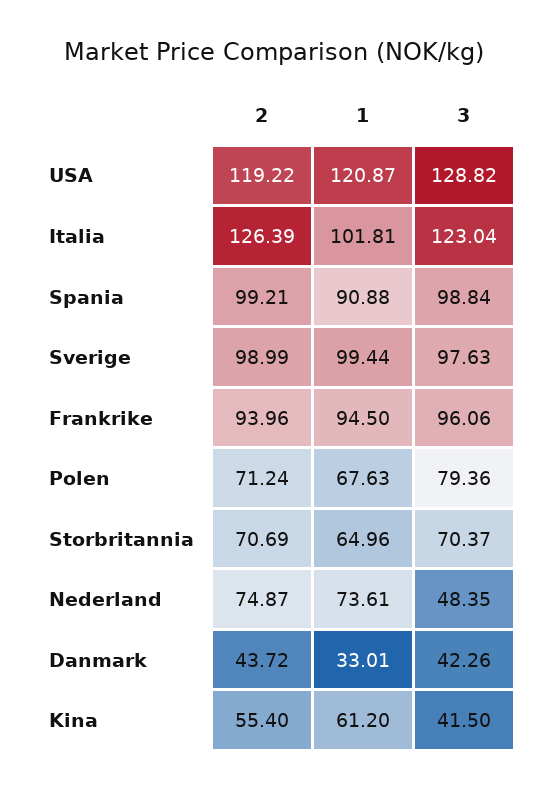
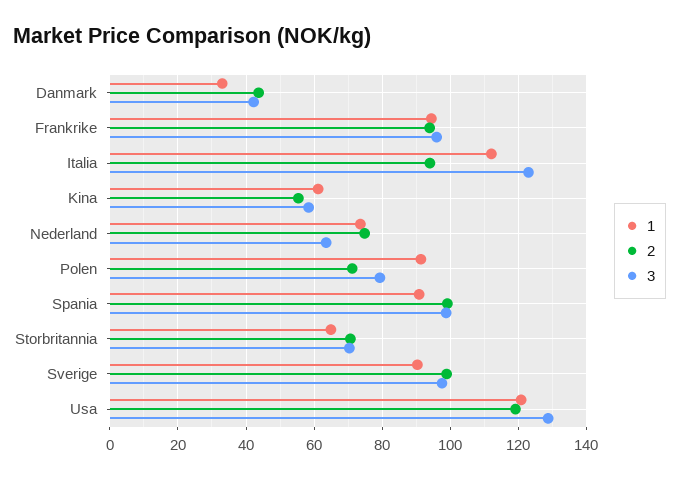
2, Italia: 126.39 -> 94
1, Italia: 101.81 -> 112
1, Sverige: 99.44 -> 90
1, Polen: 67.63 -> 92
3, Nederland: 48.35 -> 64
3, Kina: 41.5 -> 58

